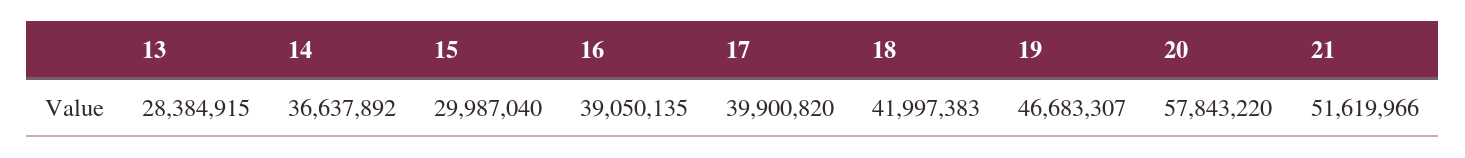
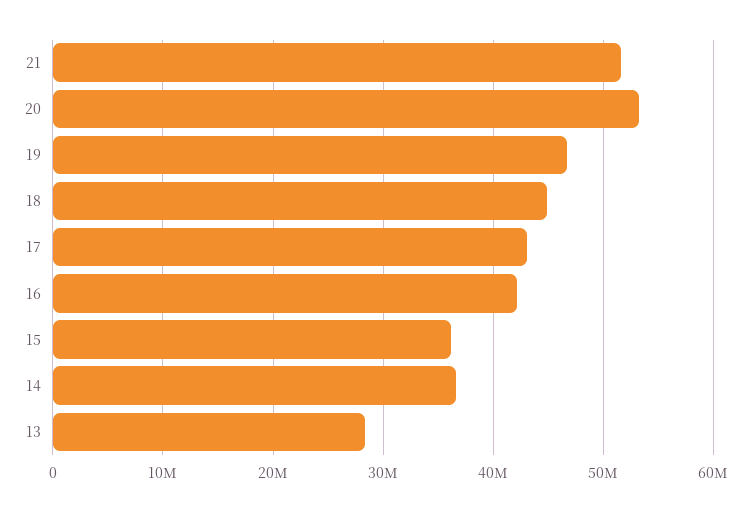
15: 29987040 -> 36000000
16: 39050135 -> 42000000
17: 39900820 -> 43000000
18: 41997383 -> 45000000
20: 57843220 -> 53000000

